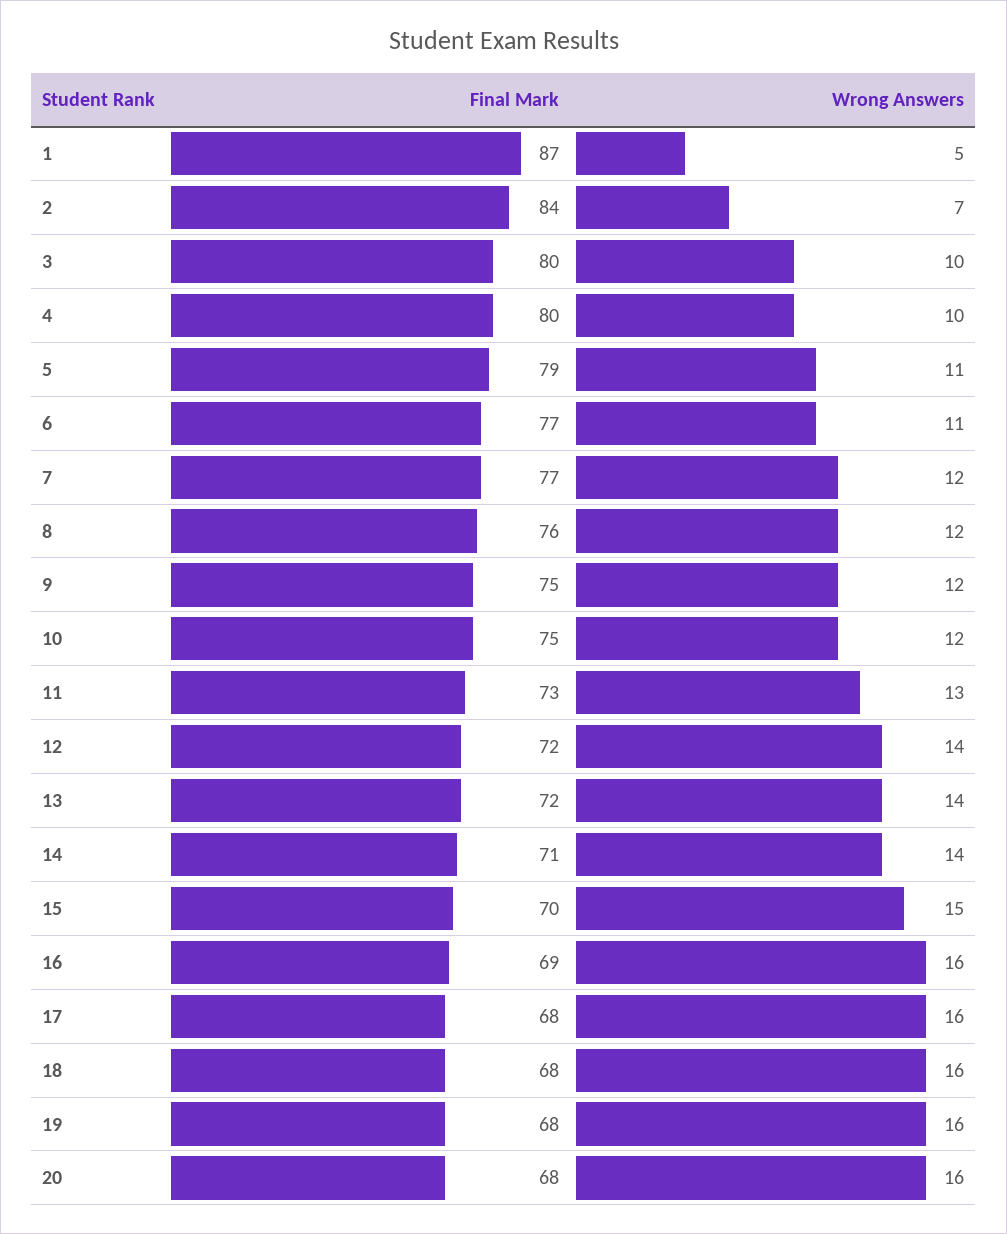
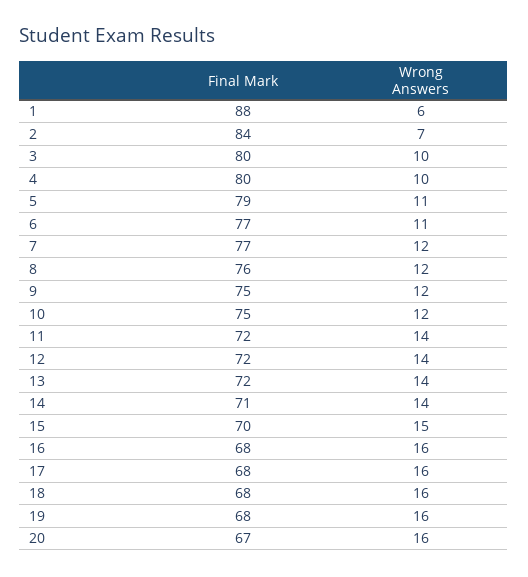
Final Mark, 1: 87 -> 88
Wrong Answers, 1: 5 -> 6
Final Mark, 11: 73 -> 72
Wrong Answers, 11: 13 -> 14
Final Mark, 16: 69 -> 68
Final Mark, 20: 68 -> 67

